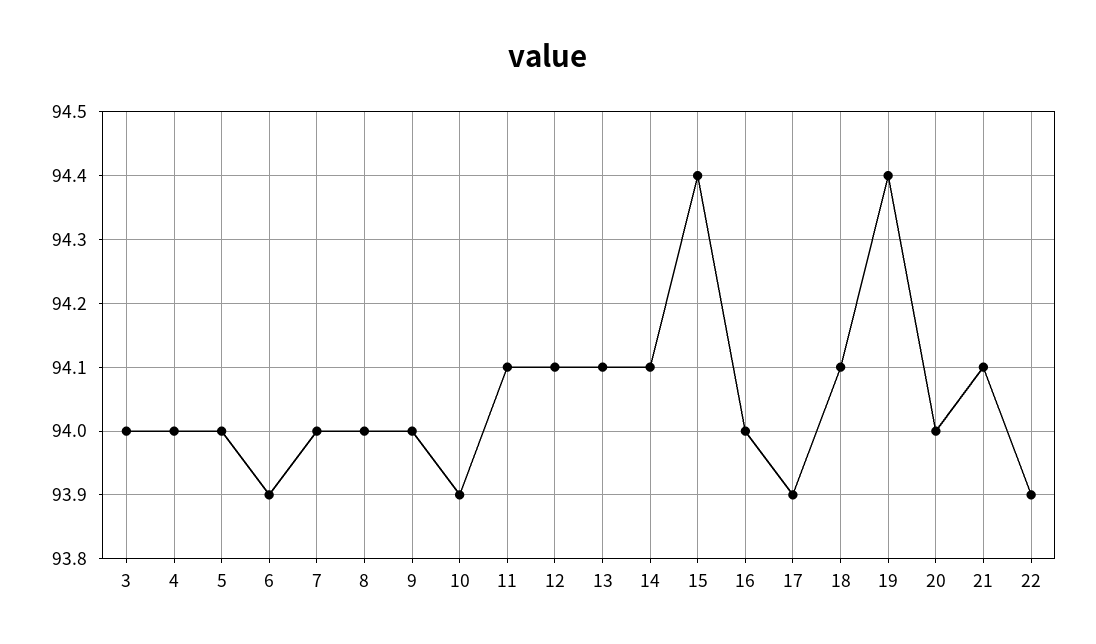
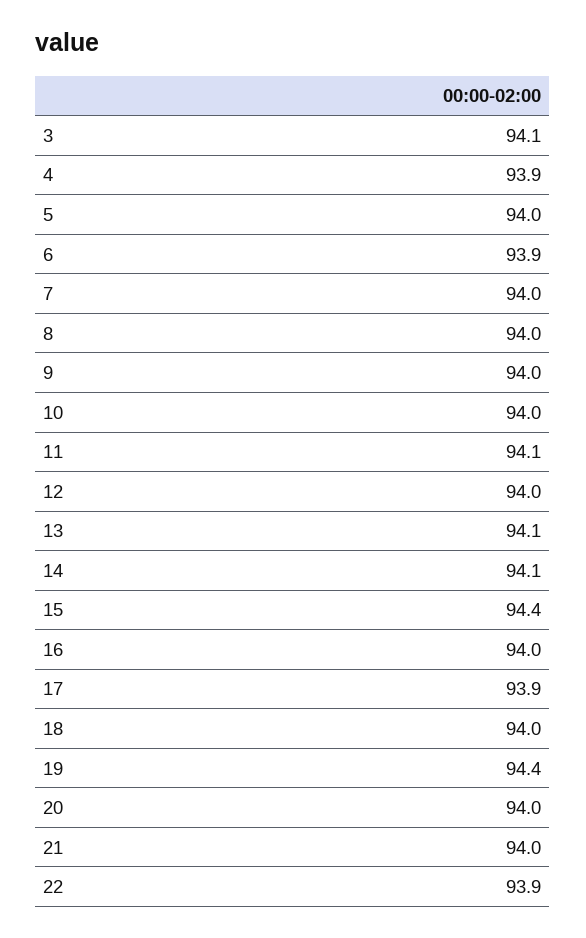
3: 94 -> 94.1
4: 94 -> 93.9
10: 93.9 -> 94
12: 94.1 -> 94
18: 94.1 -> 94
21: 94.1 -> 94

